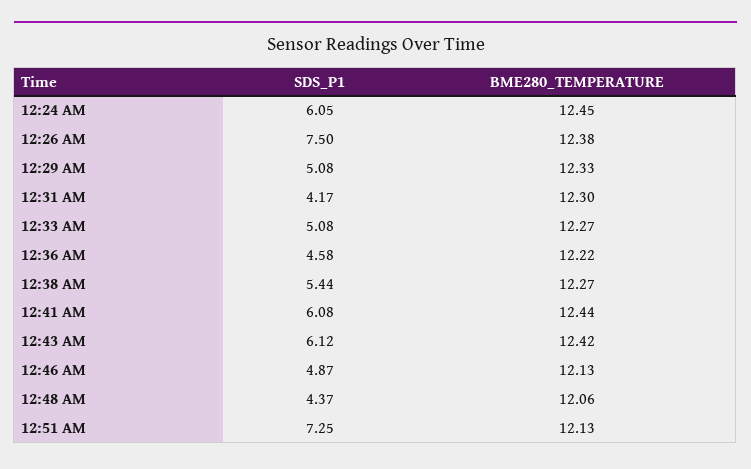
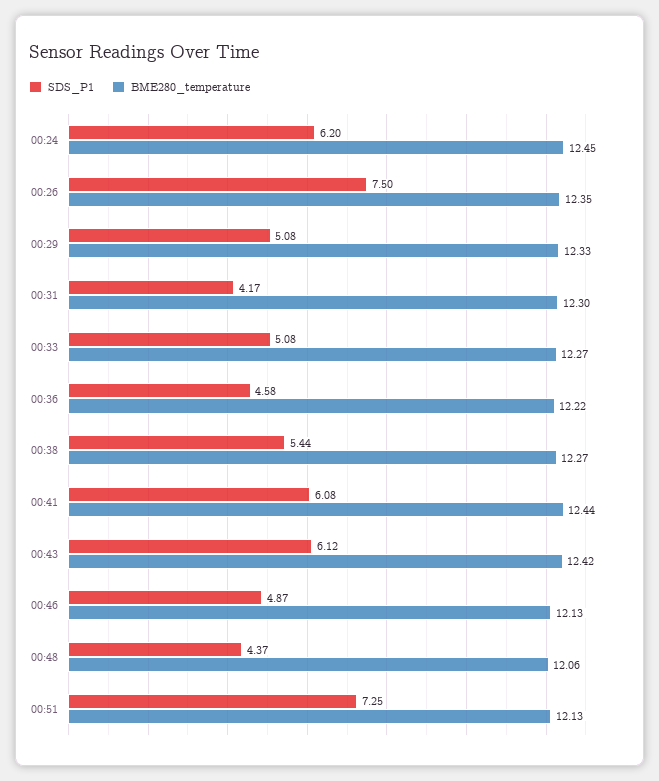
SDS_P1, 12:24 AM: 6.05 -> 6.2
BME280_TEMPERATURE, 12:26 AM: 12.38 -> 12.35

